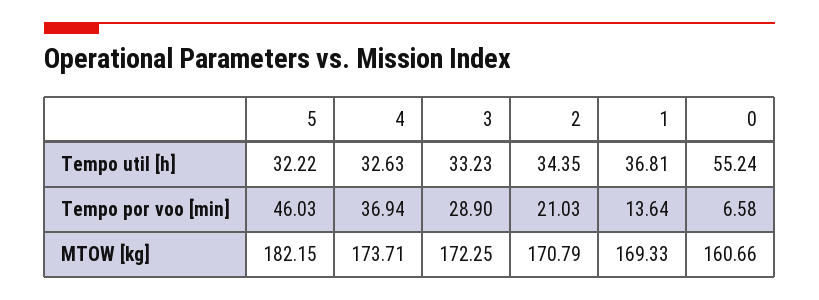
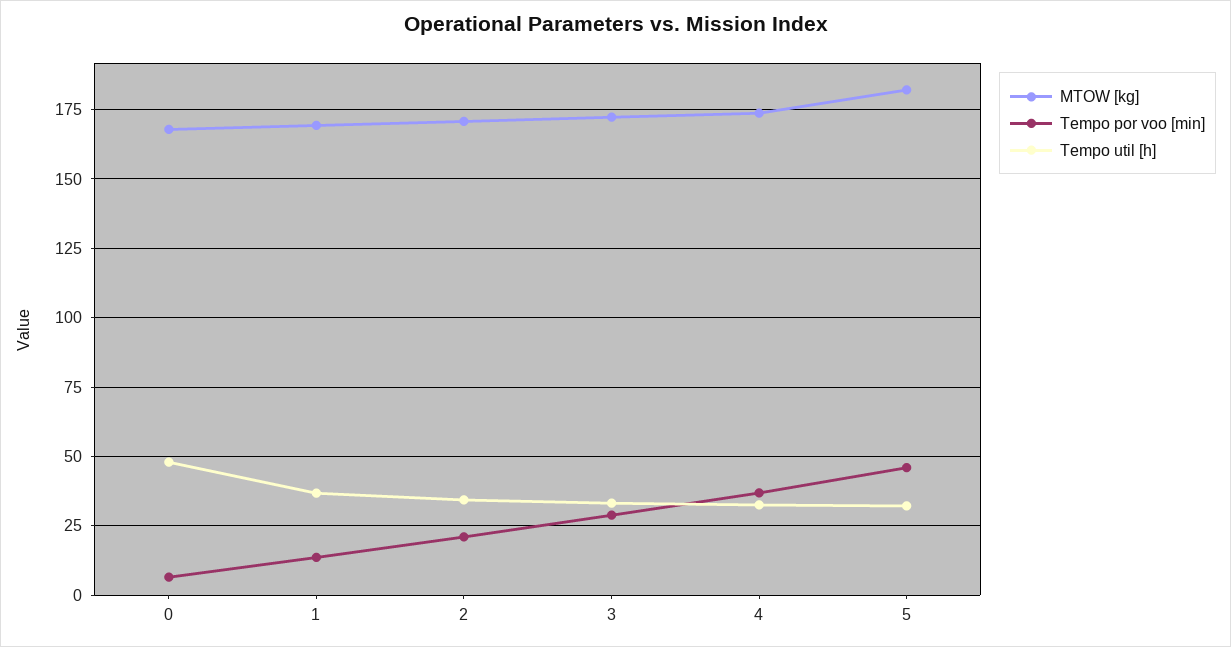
Tempo util [h], 0: 55.24 -> 47.5
MTOW [kg], 0: 160.66 -> 167.5

